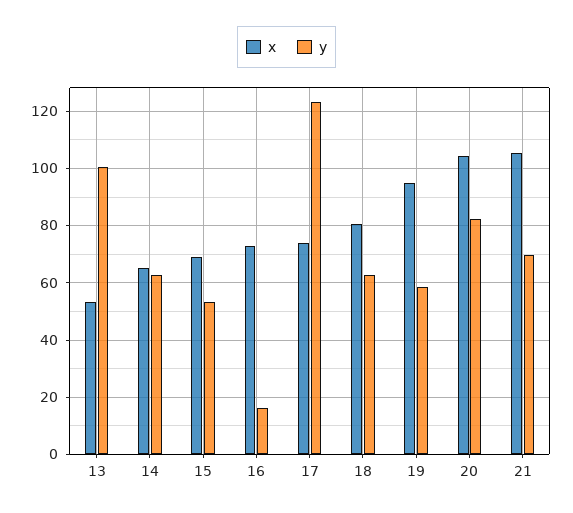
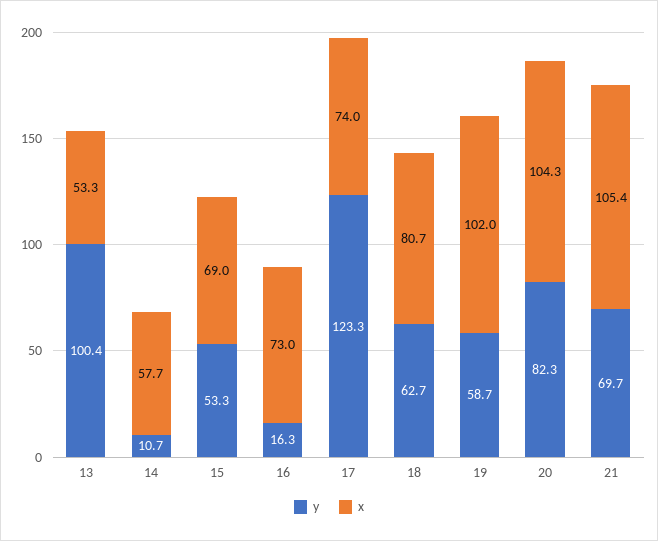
x, 14: 65 -> 57.7
y, 14: 62.5 -> 10.7
x, 19: 95 -> 102

